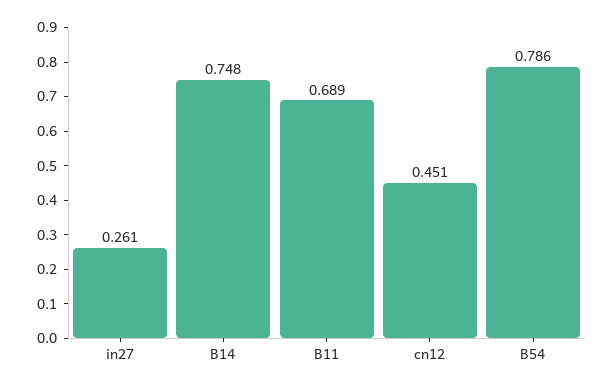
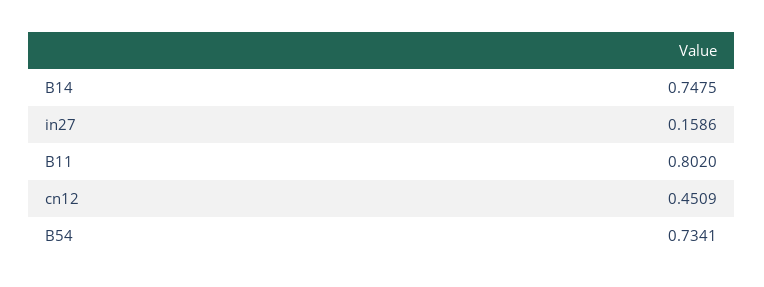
in27: 0.261 -> 0.1586
B11: 0.689 -> 0.802
B54: 0.786 -> 0.7341

